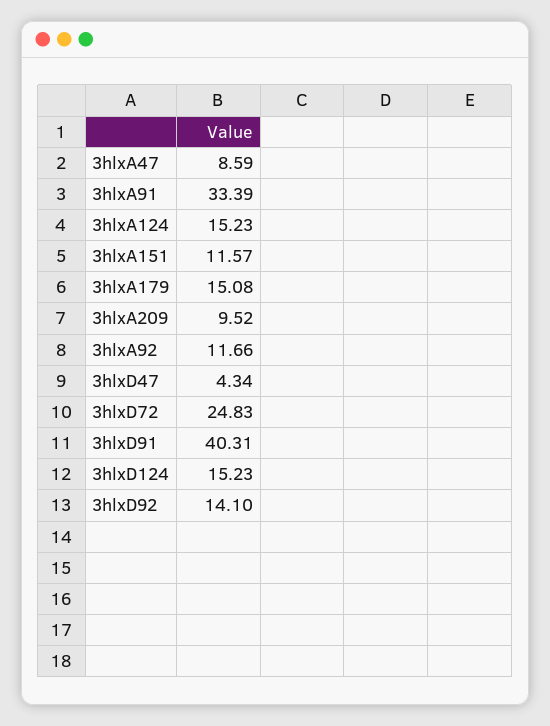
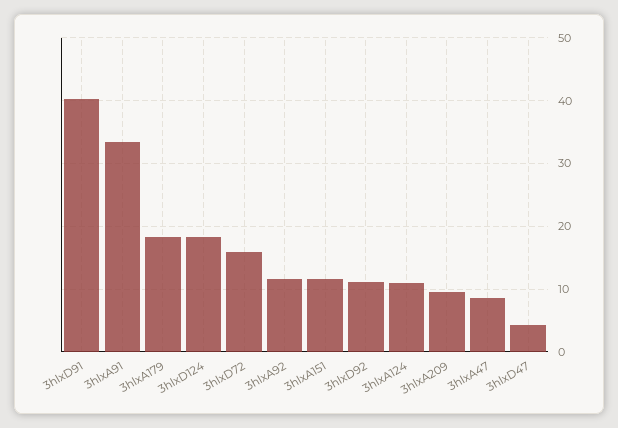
3hlxA124: 15.23 -> 11
3hlxA179: 15.08 -> 18
3hlxD72: 24.83 -> 16
3hlxD124: 15.23 -> 18
3hlxD92: 14.1 -> 11

